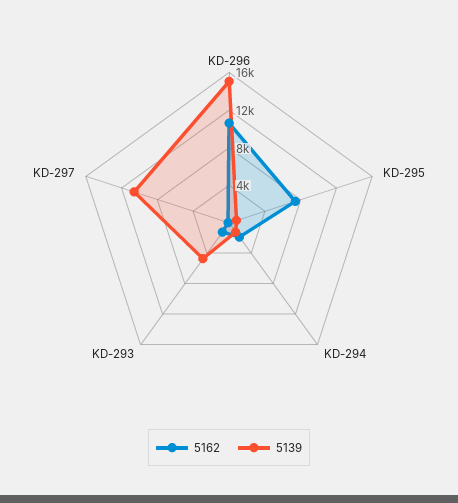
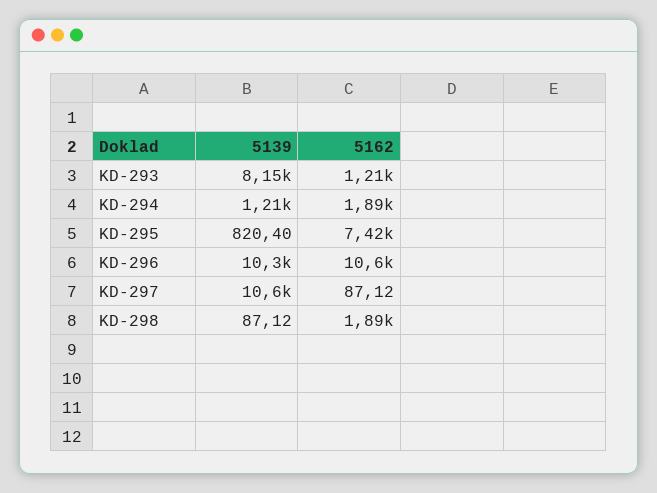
5139, KD-296: 15000 -> 10300
5139, KD-293: 5000 -> 8150
5139, KD-298: none -> 87.12
5162, KD-298: none -> 1890

